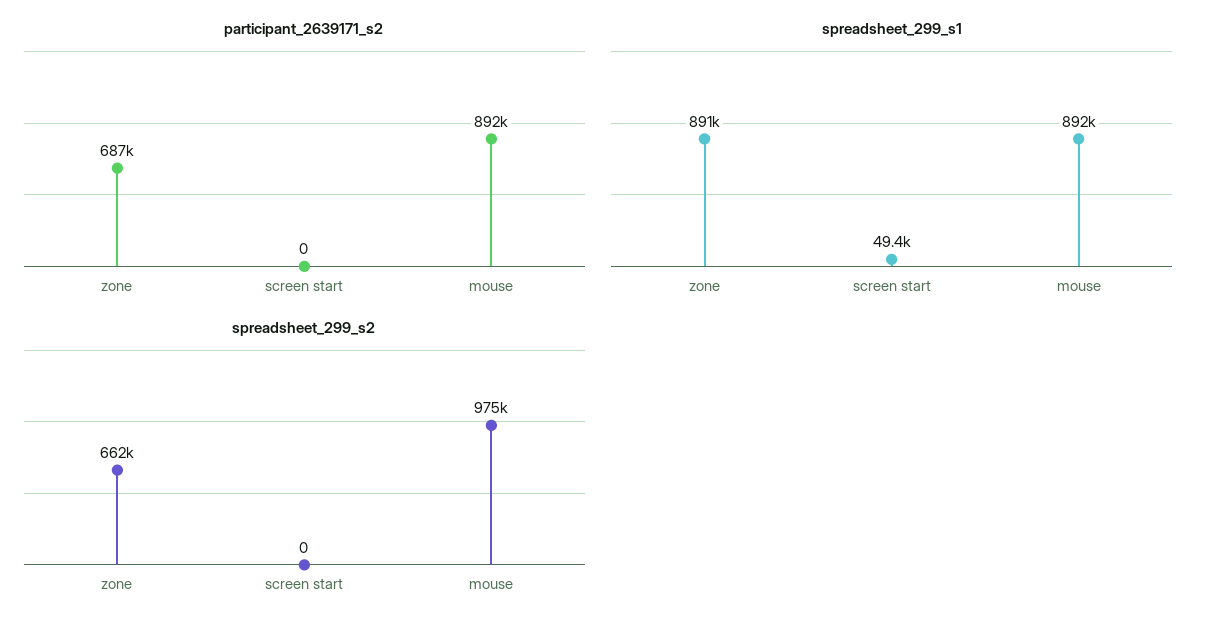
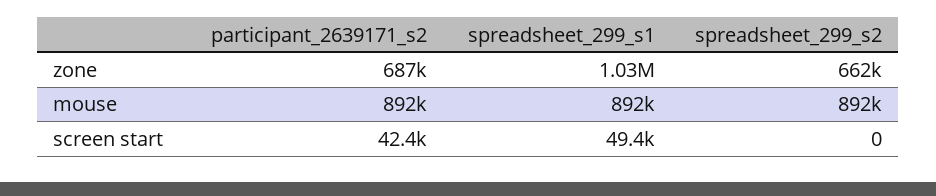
participant_2639171_s2, screen start: 0 -> 42400
spreadsheet_299_s1, zone: 891000 -> 1030000
spreadsheet_299_s2, mouse: 975000 -> 892000

